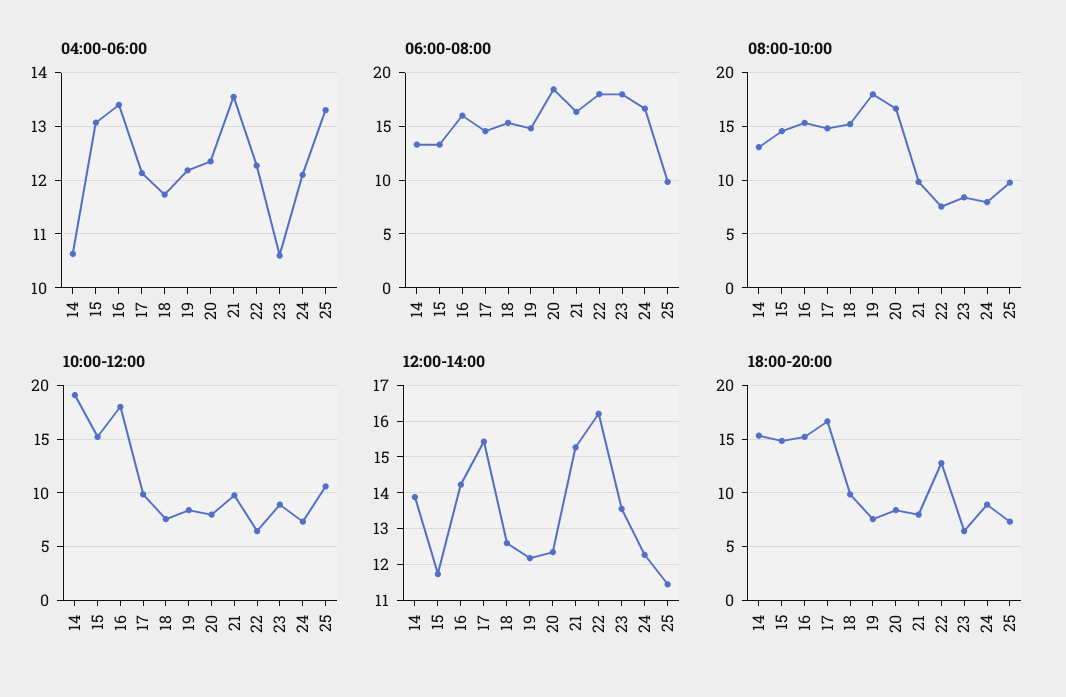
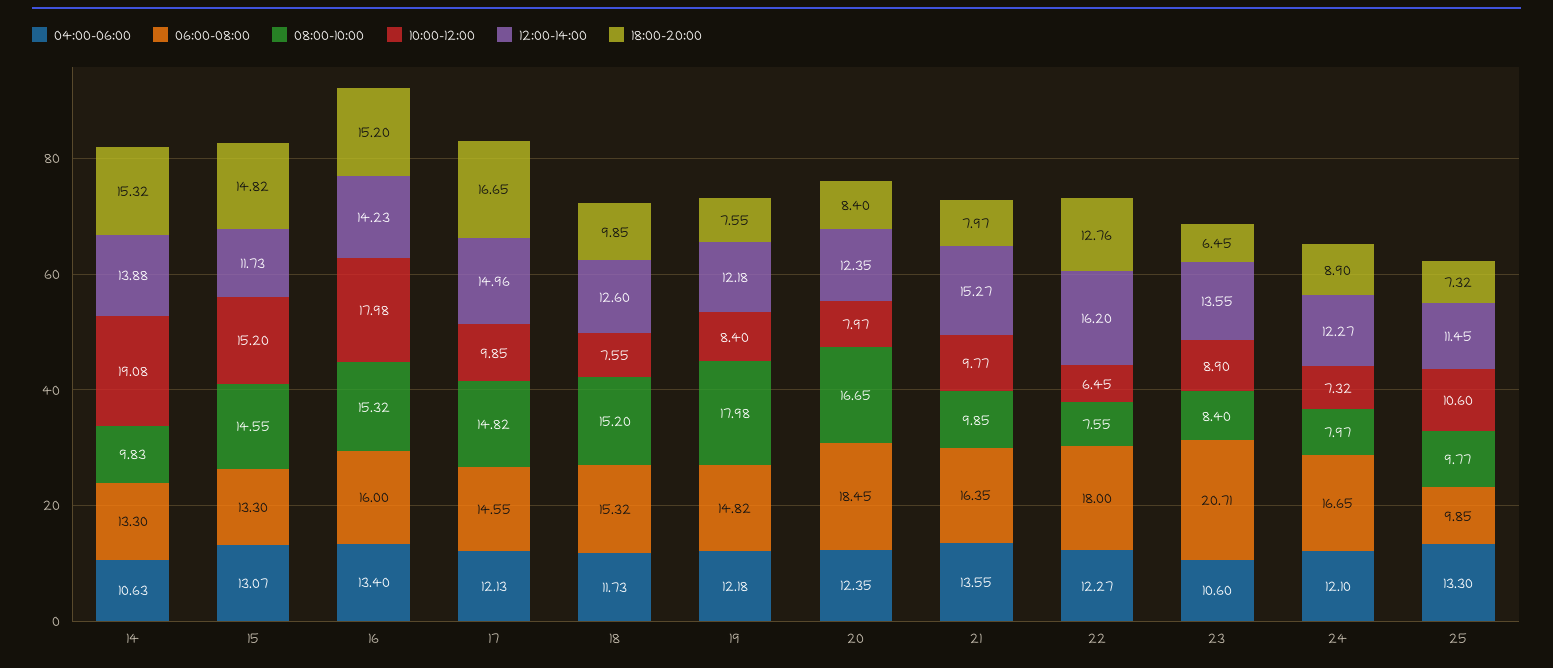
06:00-08:00, 23: 18 -> 20.71
08:00-10:00, 14: 13 -> 9.83
12:00-14:00, 17: 15.4 -> 14.96

